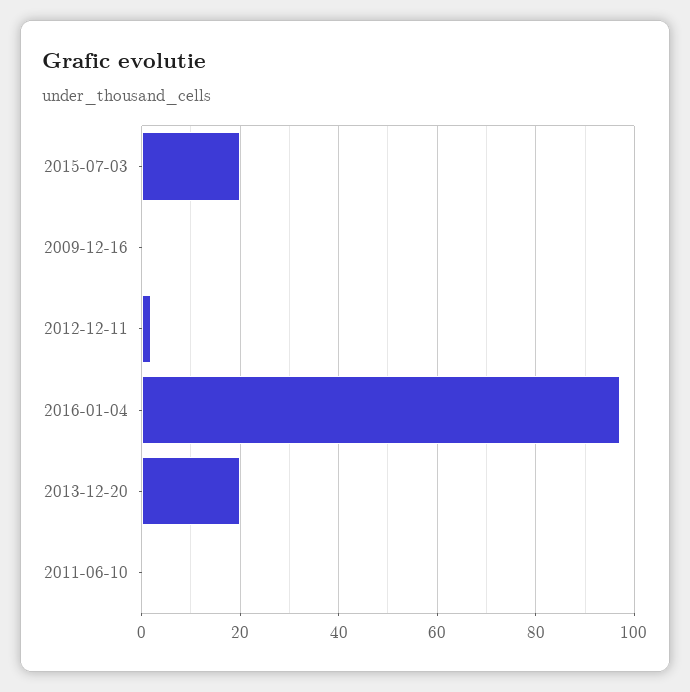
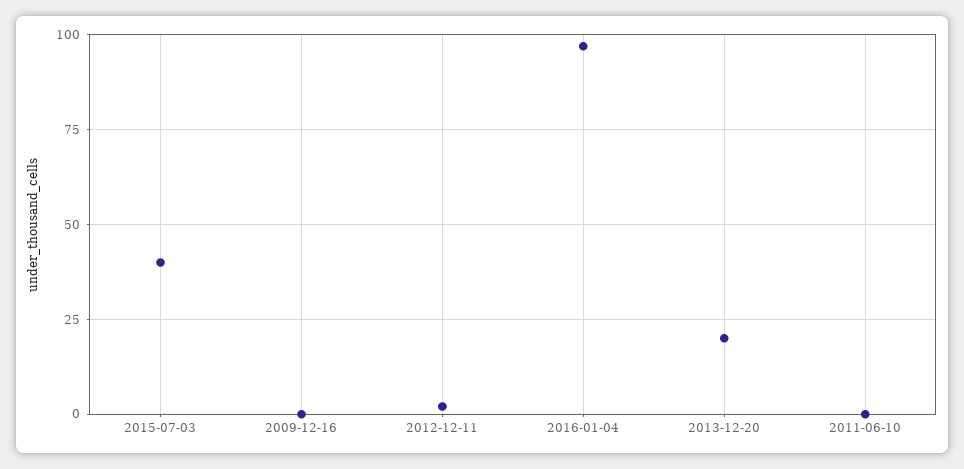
2015-07-03: 20 -> 40

